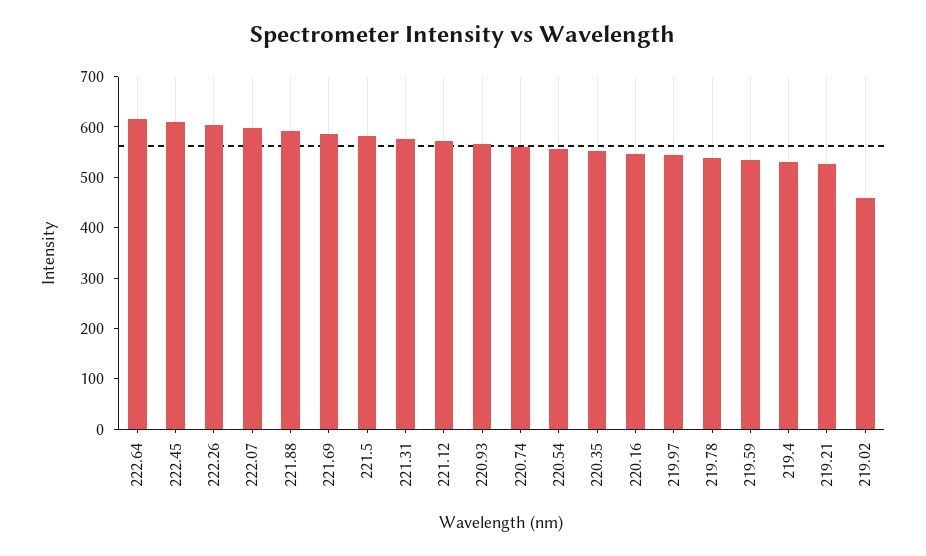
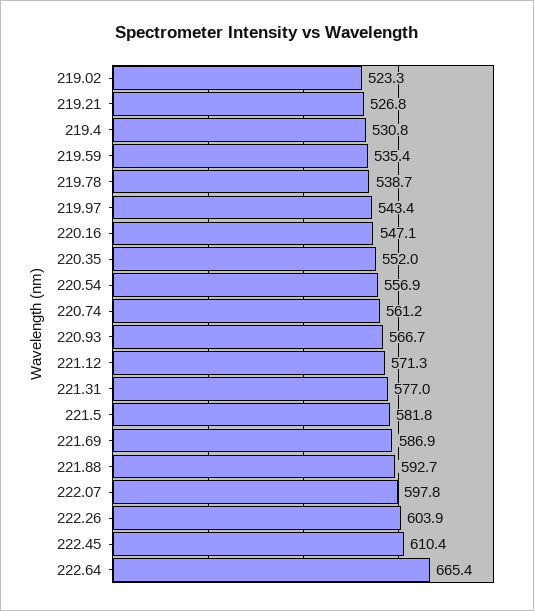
222.64: 620 -> 665.4
219.02: 460 -> 523.3

